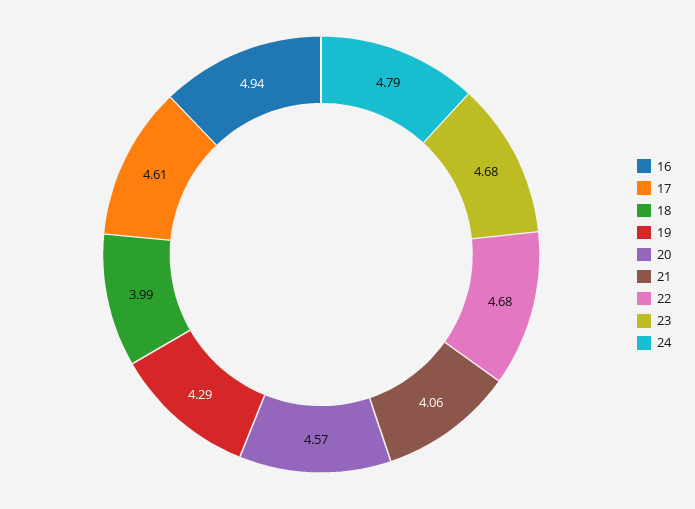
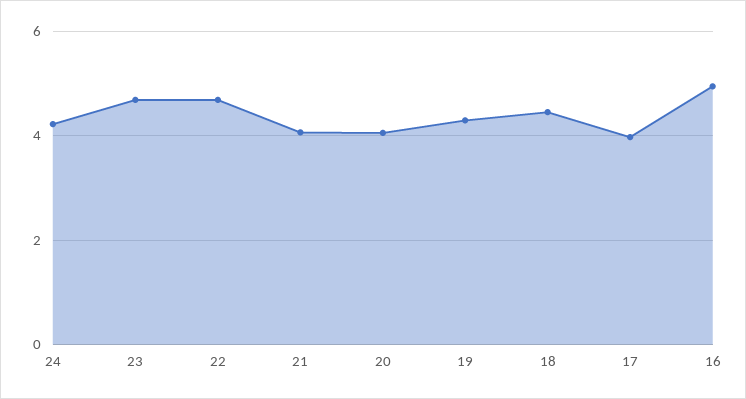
17: 4.61 -> 4
18: 3.99 -> 4.4
20: 4.57 -> 4
24: 4.79 -> 4.2

